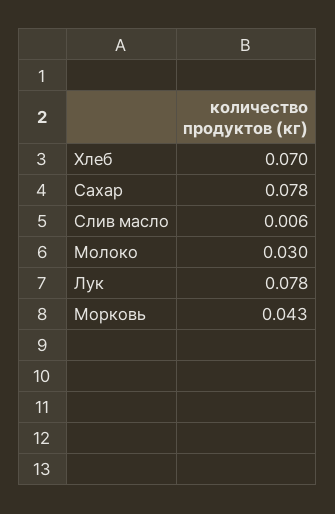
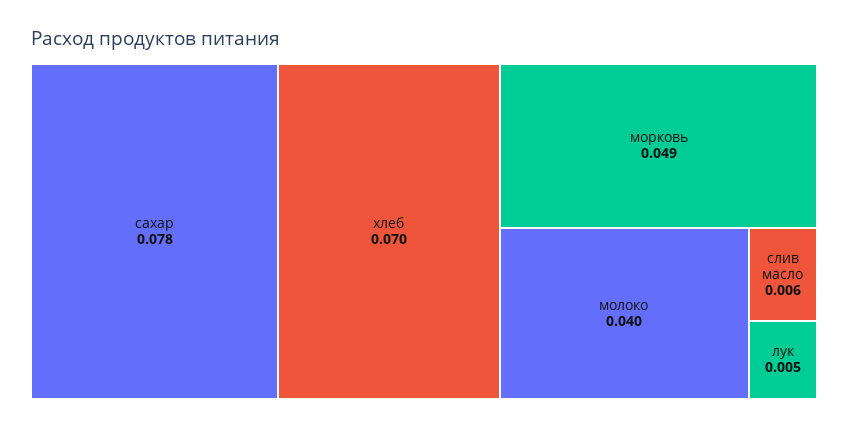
Молоко: 0.03 -> 0.04
Лук: 0.078 -> 0.005
Морковь: 0.043 -> 0.049

